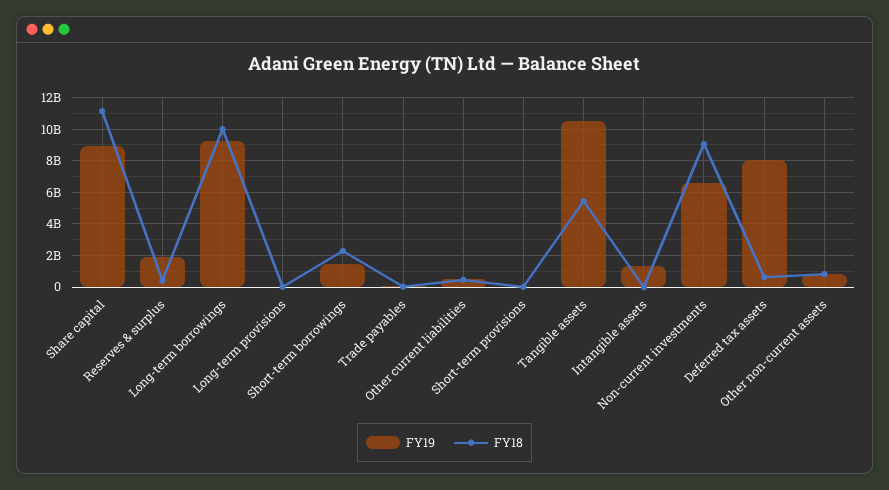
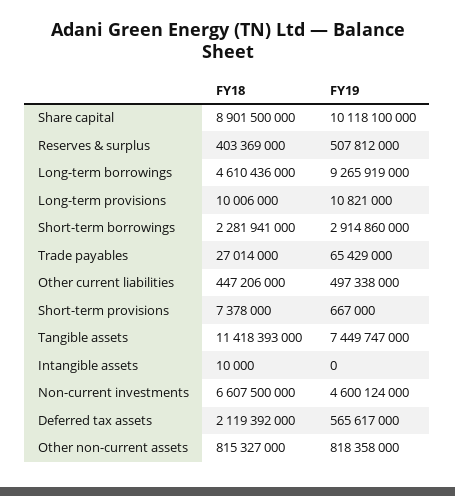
FY19, Share capital: 9000000000 -> 10118100000
FY18, Share capital: 11000000000 -> 8901500000
FY19, Reserves & surplus: 2000000000 -> 507812000
FY18, Long-term borrowings: 10000000000 -> 4610436000
FY19, Short-term borrowings: 1500000000 -> 2914860000
FY19, Tangible assets: 10500000000 -> 7449747000
FY18, Tangible assets: 5500000000 -> 11418393000
FY19, Intangible assets: 1500000000 -> 0
FY19, Non-current investments: 6500000000 -> 4600124000
FY18, Non-current investments: 9000000000 -> 6607500000
FY19, Deferred tax assets: 8000000000 -> 565617000
FY18, Deferred tax assets: 500000000 -> 2119392000

